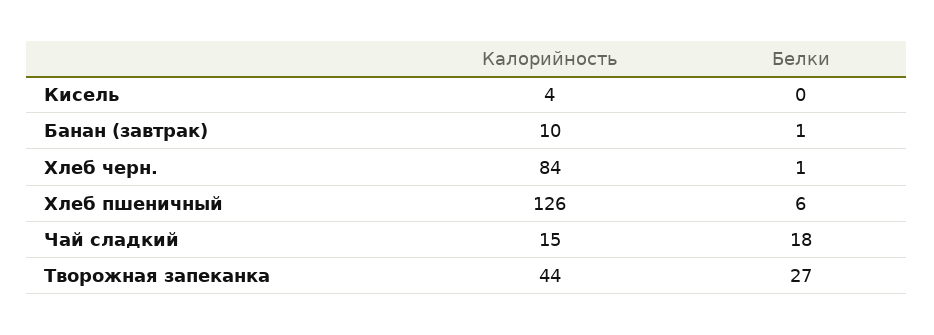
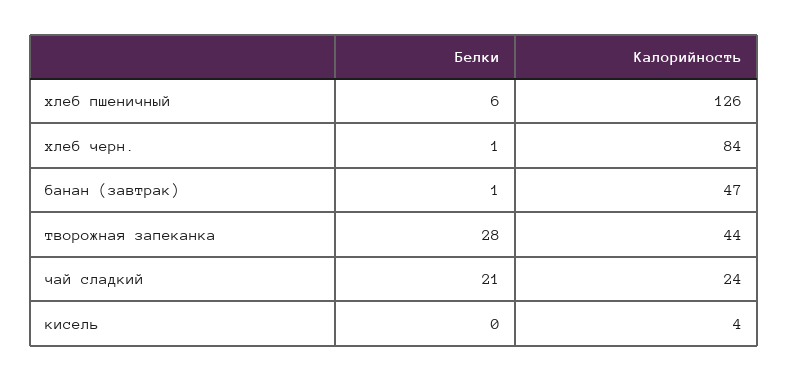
Калорийность, Банан (завтрак): 10 -> 47
Калорийность, Чай сладкий: 15 -> 24
Белки, Чай сладкий: 18 -> 21
Белки, Творожная запеканка: 27 -> 28

